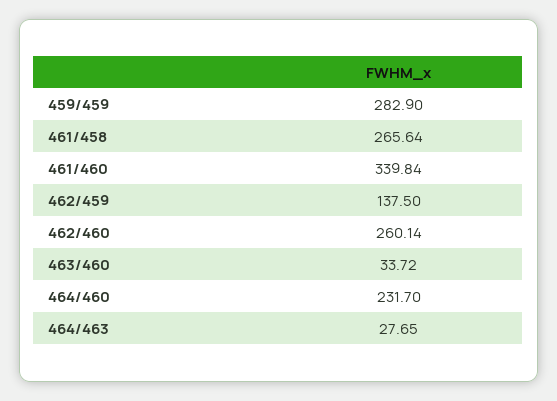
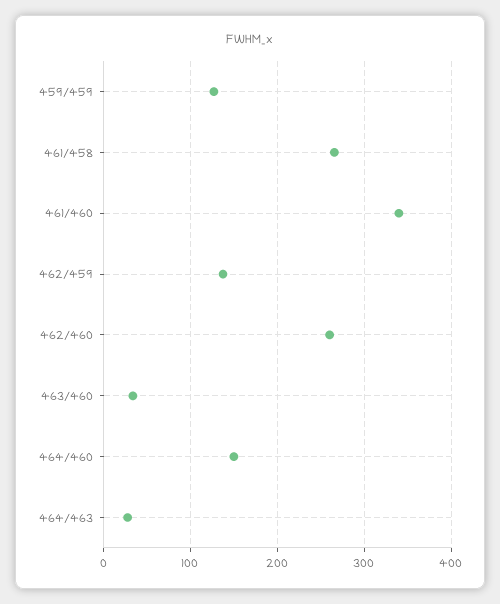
459/459: 282.9 -> 130
464/460: 231.7 -> 150

